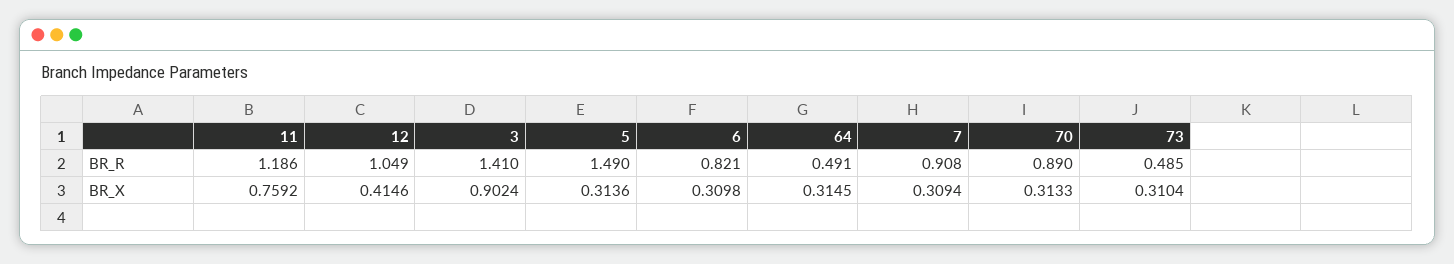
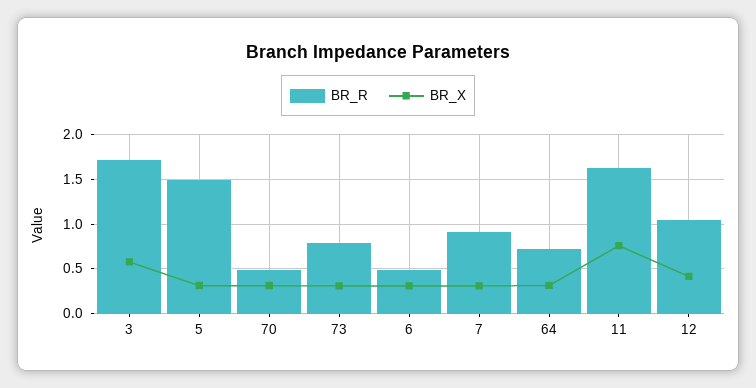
BR_R, 11: 1.186 -> 1.6
BR_R, 3: 1.41 -> 1.7
BR_R, 6: 0.821 -> 0.5
BR_R, 64: 0.491 -> 0.7
BR_R, 70: 0.89 -> 0.5
BR_R, 73: 0.485 -> 0.8
BR_X, 3: 0.9024 -> 0.6

